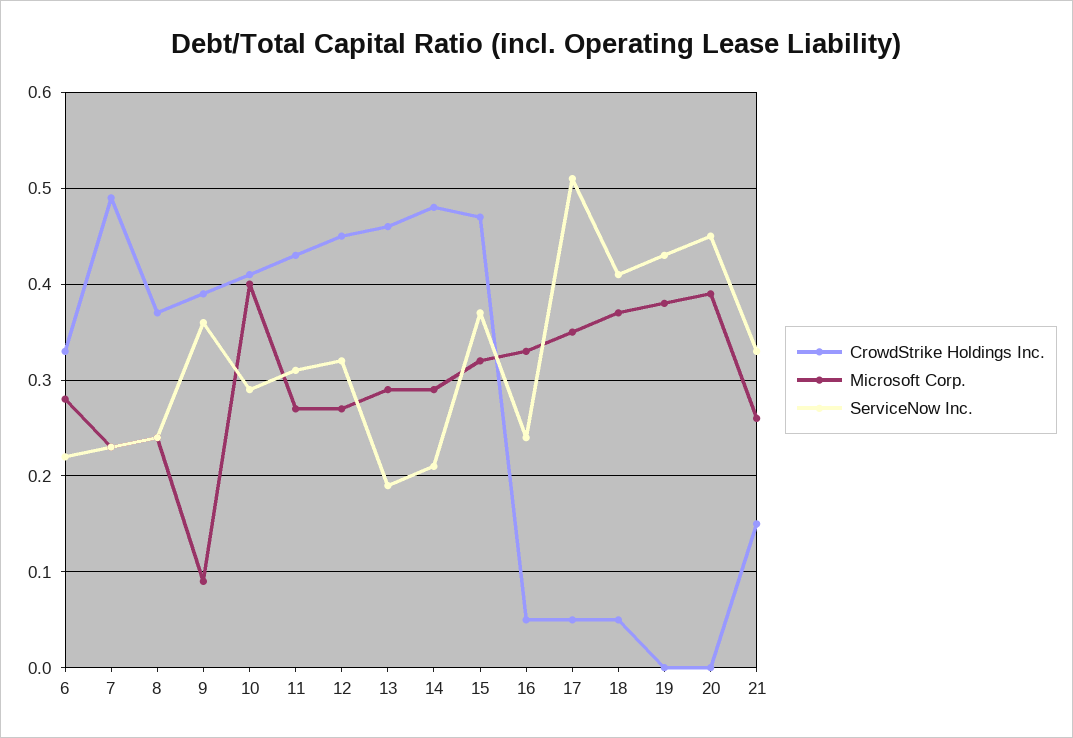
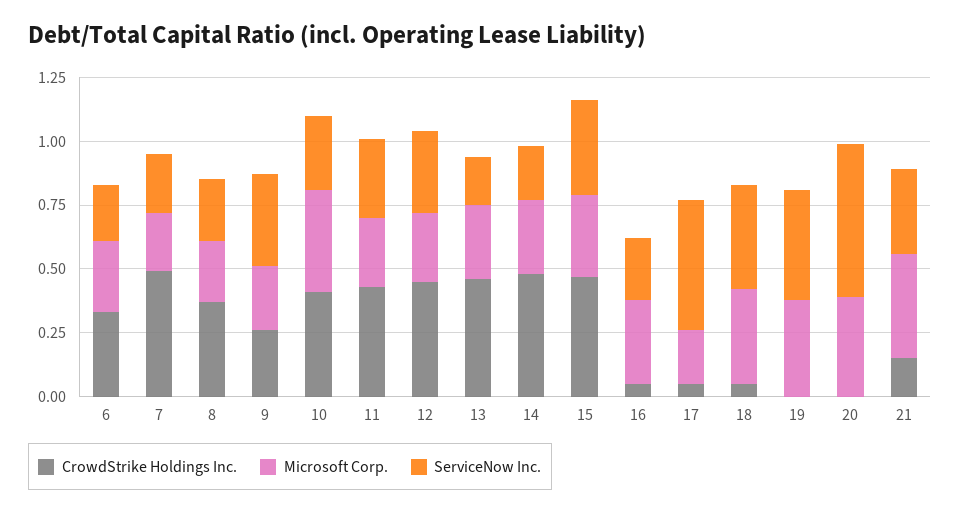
CrowdStrike Holdings Inc., 9: 0.39 -> 0.25
Microsoft Corp., 9: 0.09 -> 0.25
Microsoft Corp., 17: 0.35 -> 0.2
ServiceNow Inc., 20: 0.45 -> 0.6
Microsoft Corp., 21: 0.26 -> 0.4

